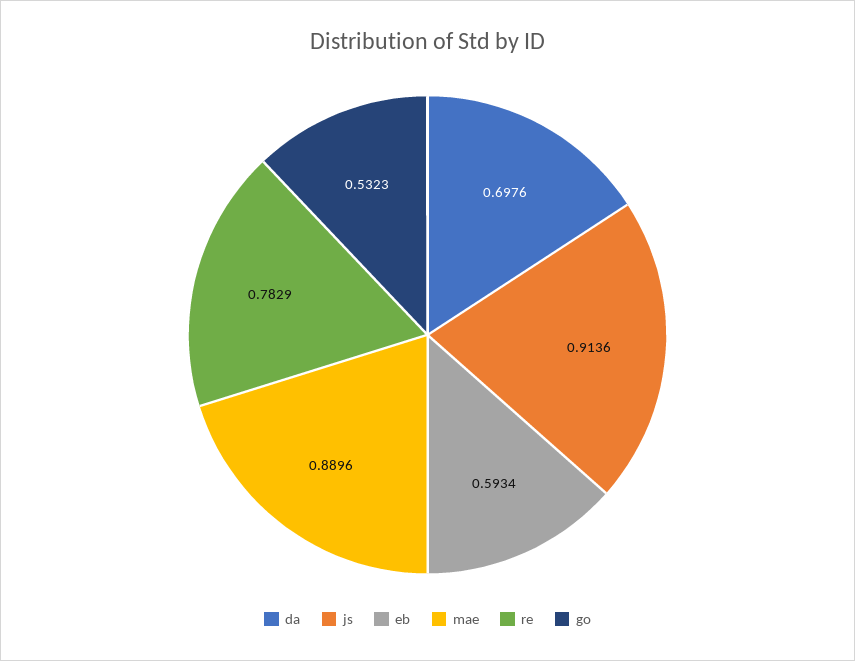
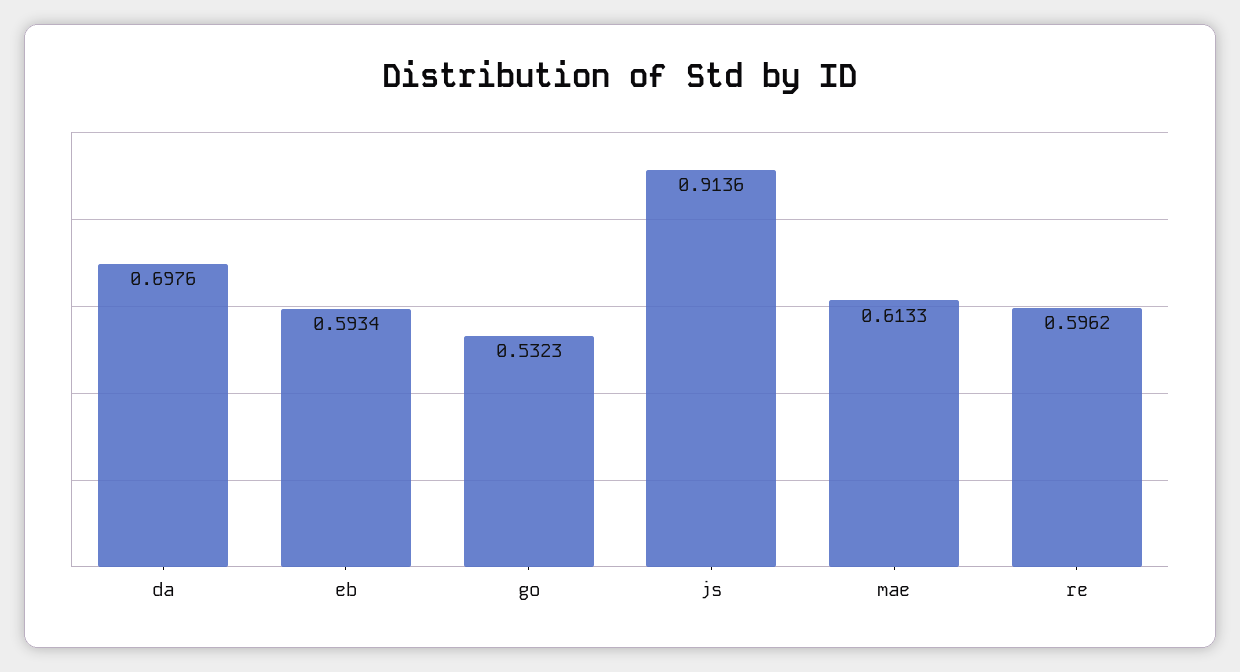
mae: 0.8896 -> 0.6133
re: 0.7829 -> 0.5962

